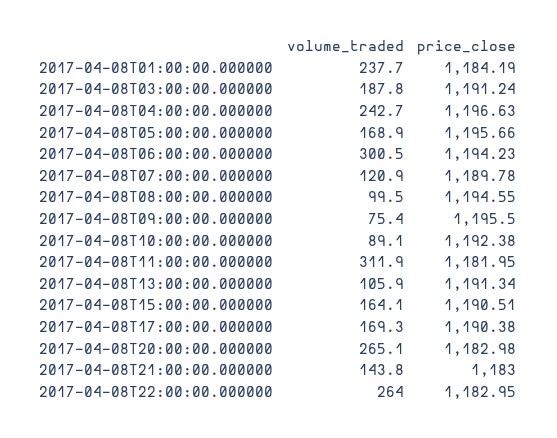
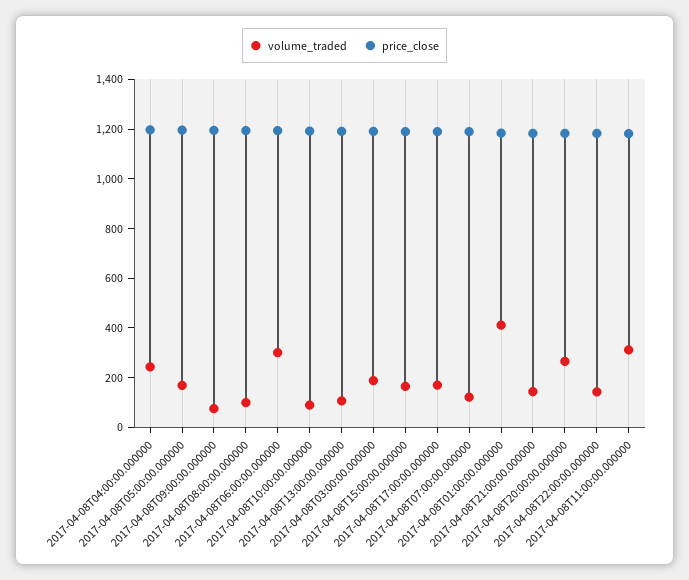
volume_traded, 2017-04-08T01:00:00.000000: 237.7 -> 400
volume_traded, 2017-04-08T22:00:00.000000: 264 -> 150

